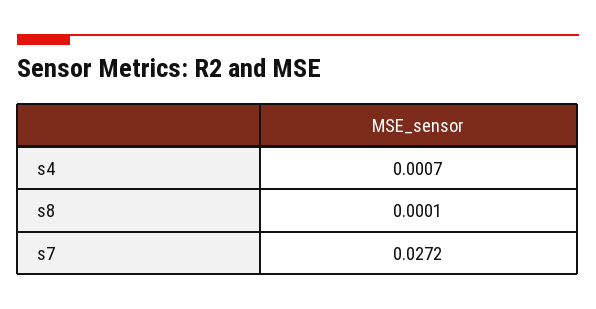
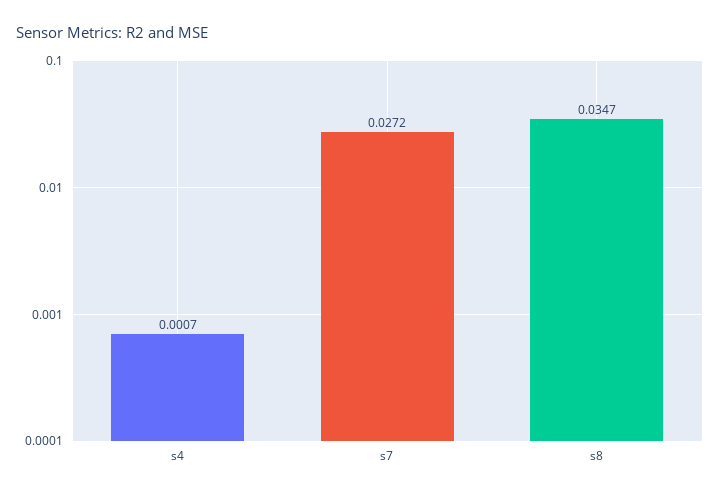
s8: 0.0001 -> 0.0347

